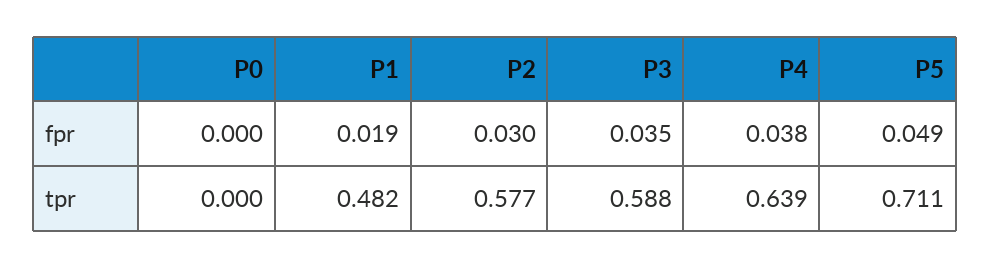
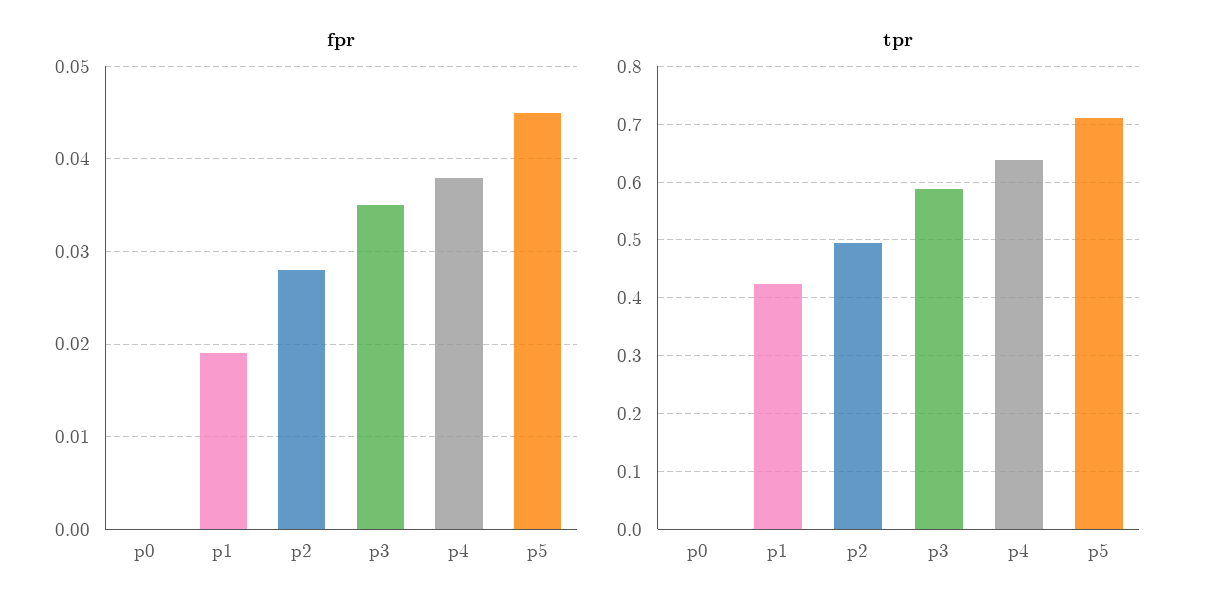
fpr, P2: 0.03 -> 0.028
fpr, P5: 0.049 -> 0.045
tpr, P1: 0.482 -> 0.42
tpr, P2: 0.577 -> 0.5

